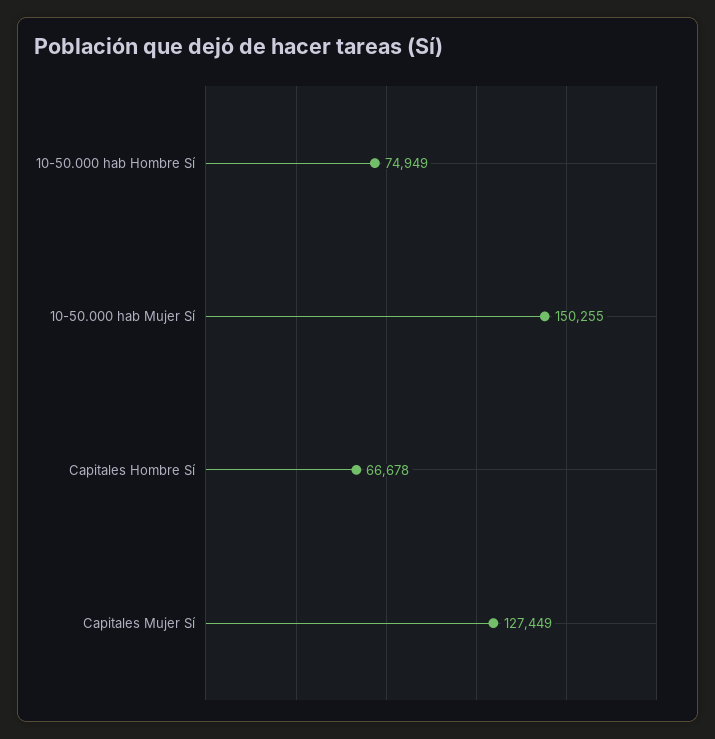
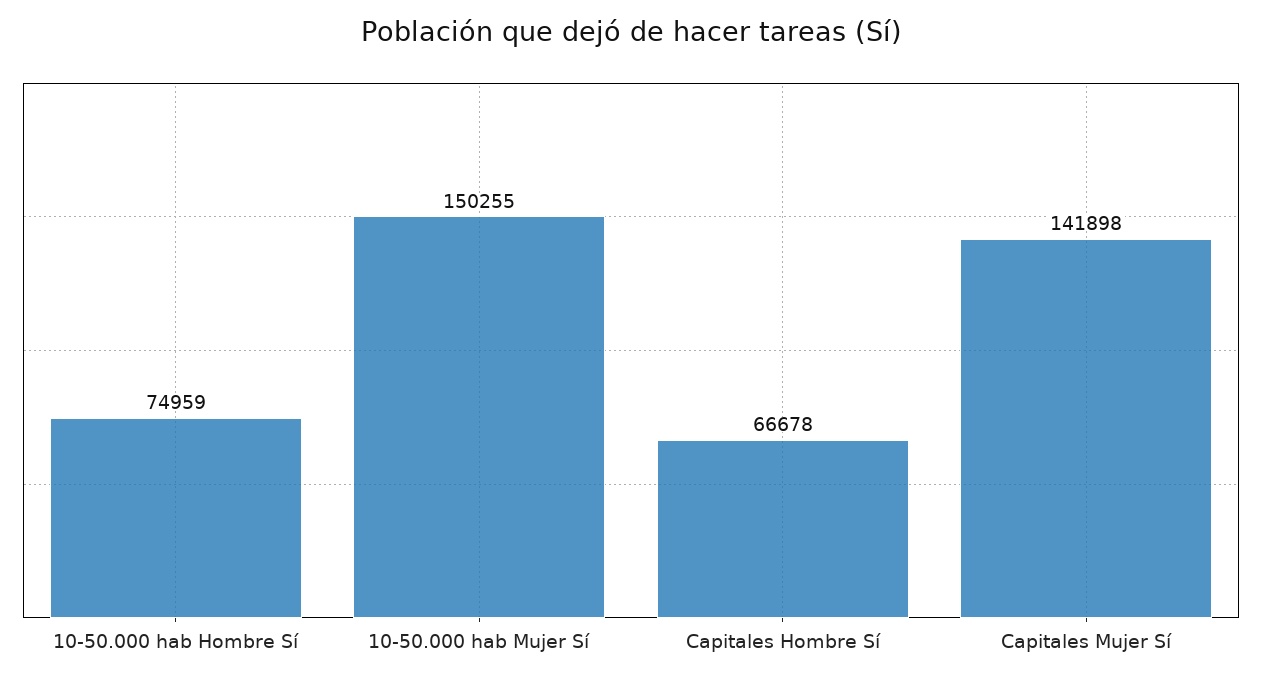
10-50.000 hab Hombre Sí: 74949 -> 74959
Capitales Mujer Sí: 127449 -> 141898

